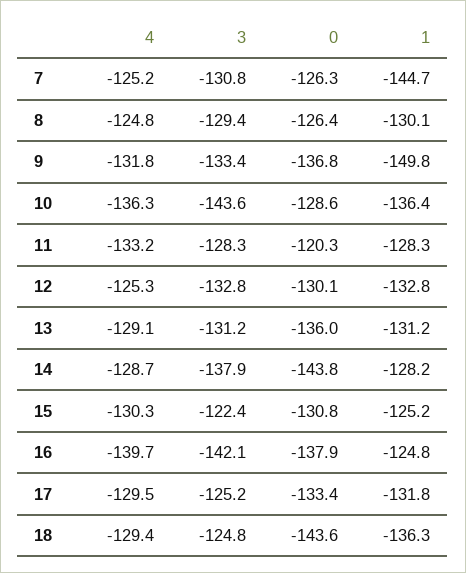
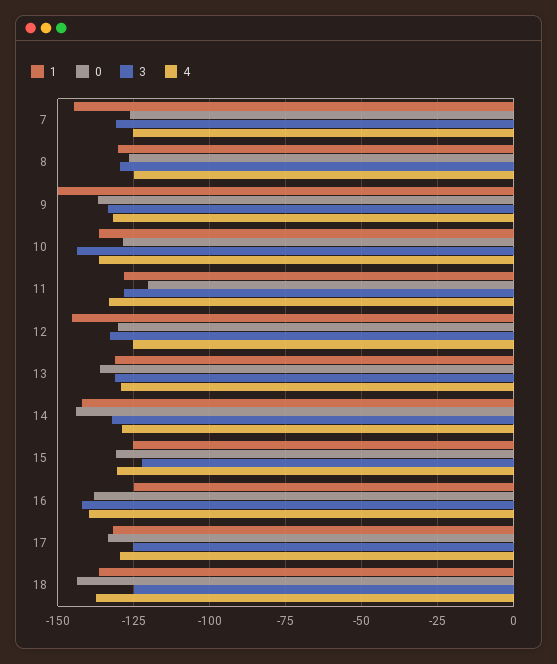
1, 12: -132.8 -> -145
3, 14: -137.9 -> -132.5
1, 14: -128.2 -> -142.5
4, 18: -129.4 -> -137.5

